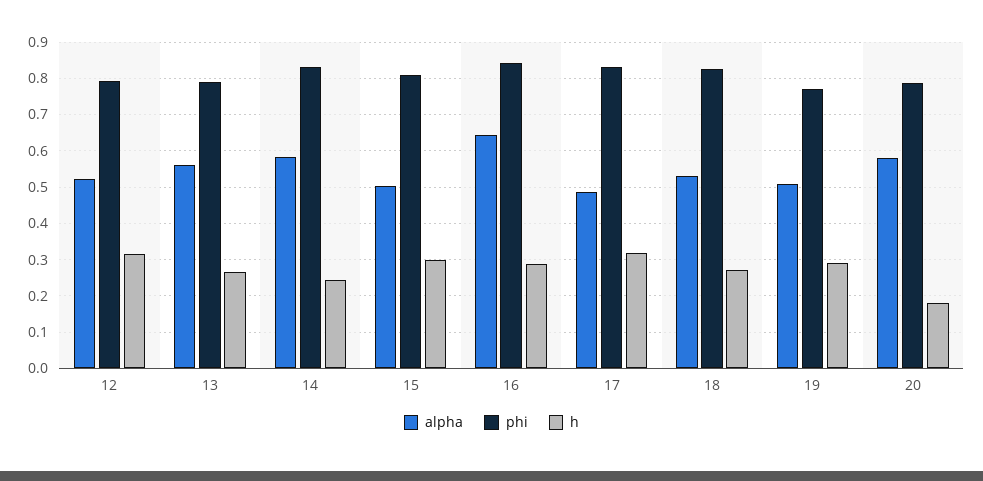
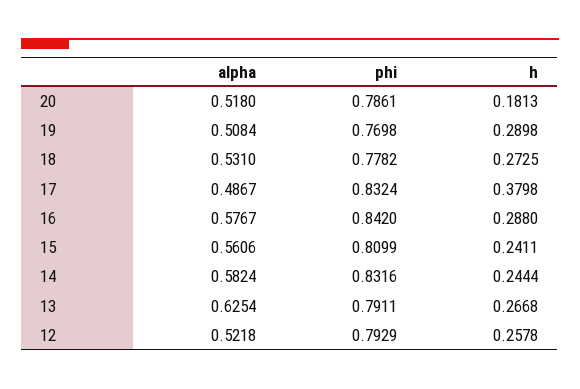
h, 12: 0.32 -> 0.2578
alpha, 13: 0.56 -> 0.6254
alpha, 15: 0.5 -> 0.5606
h, 15: 0.3 -> 0.2411
alpha, 16: 0.64 -> 0.5767
h, 17: 0.32 -> 0.3798
phi, 18: 0.82 -> 0.7782
alpha, 20: 0.58 -> 0.518

